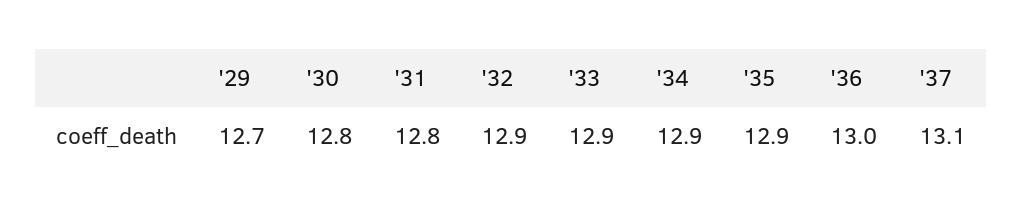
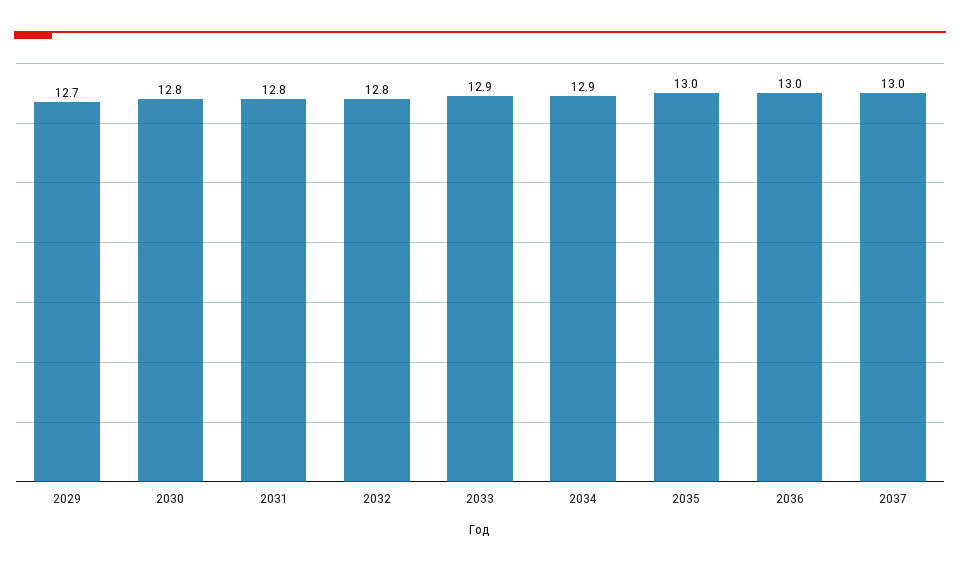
'32: 12.9 -> 12.8
'35: 12.9 -> 13
'37: 13.1 -> 13

